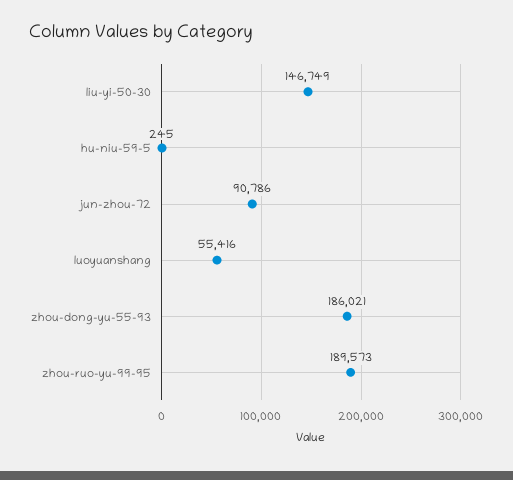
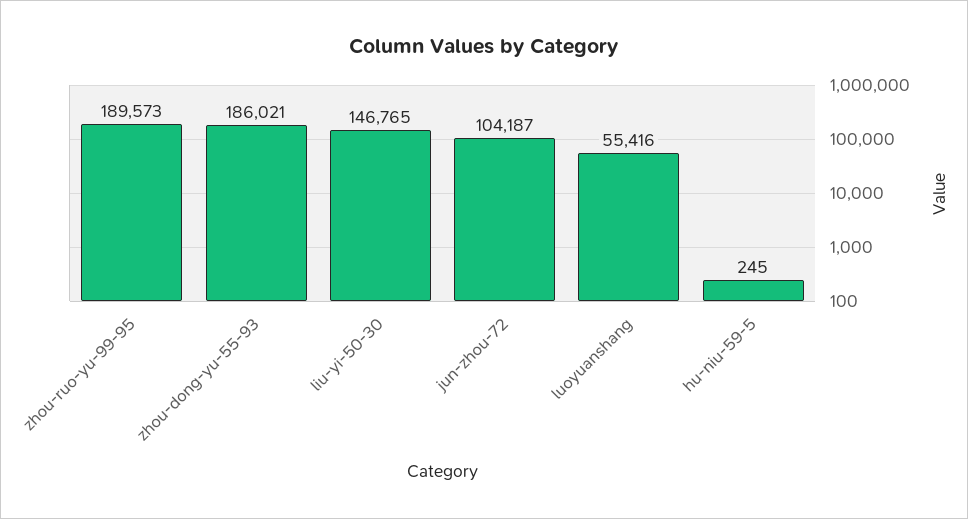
liu-yi-50-30: 146749 -> 146765
jun-zhou-72: 90786 -> 104187

